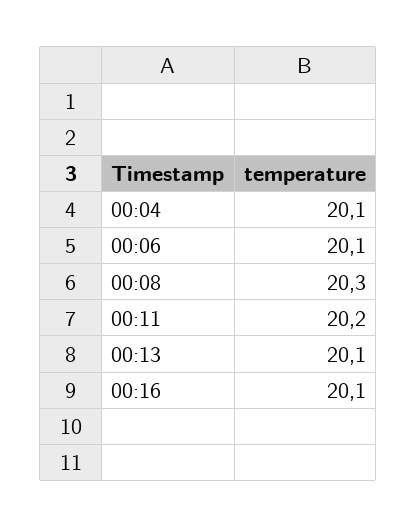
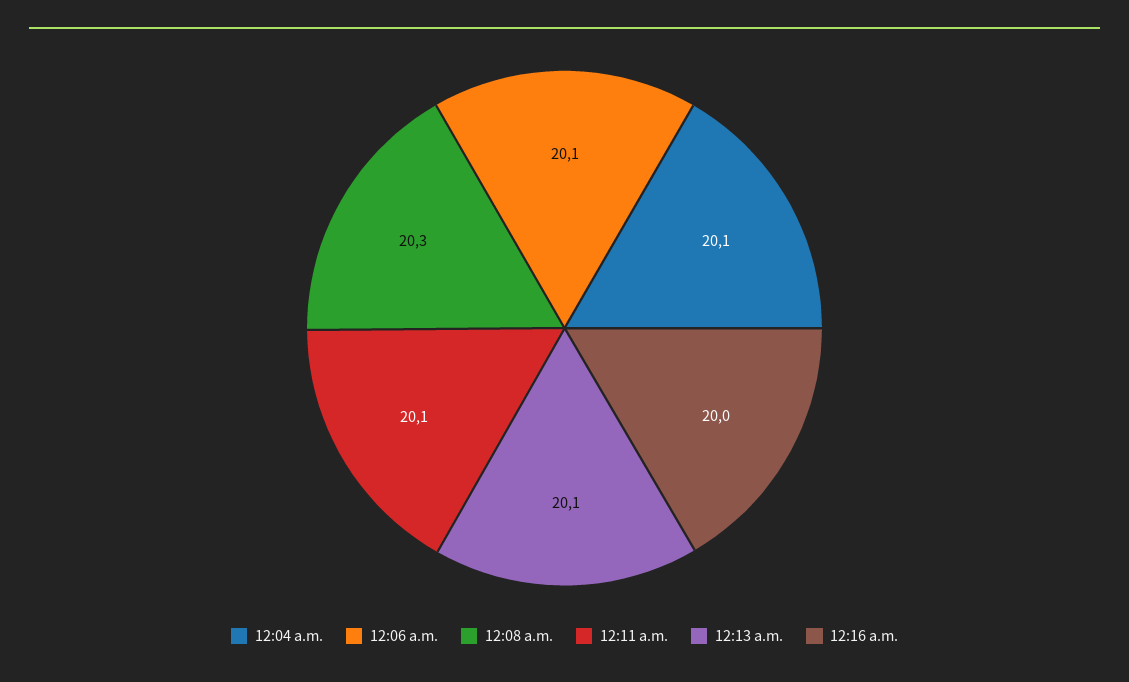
00:11: 20.2 -> 20.1
00:16: 20.1 -> 20

